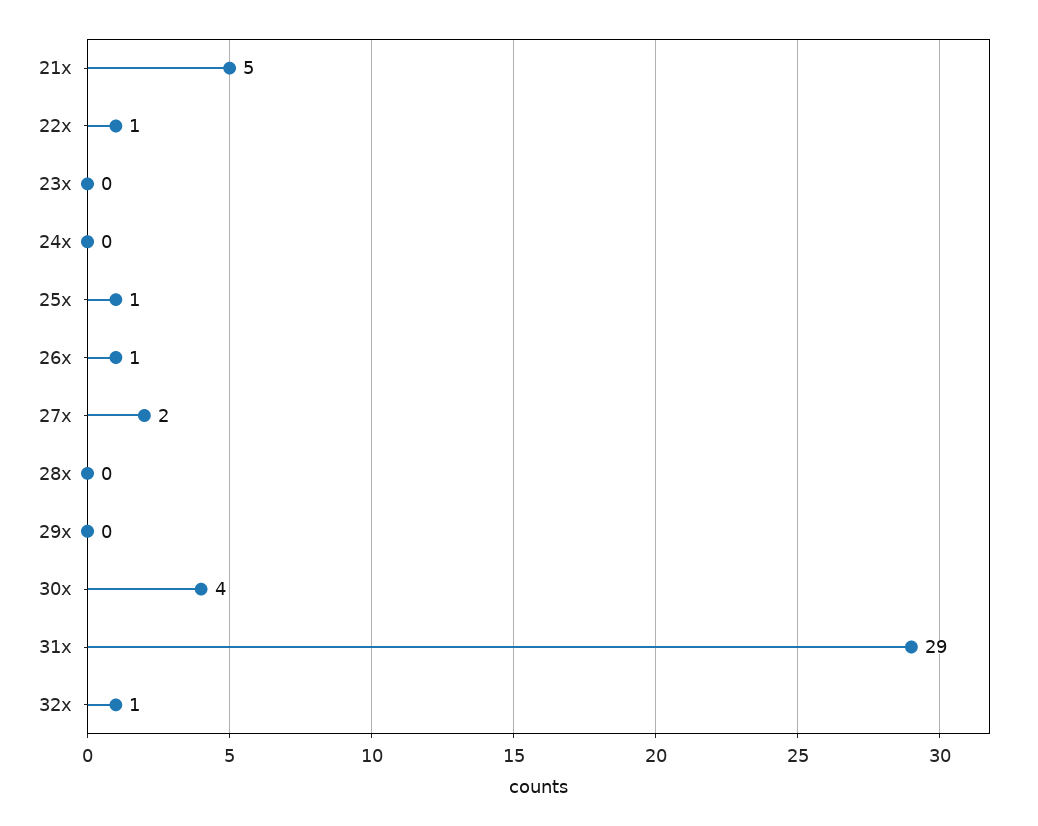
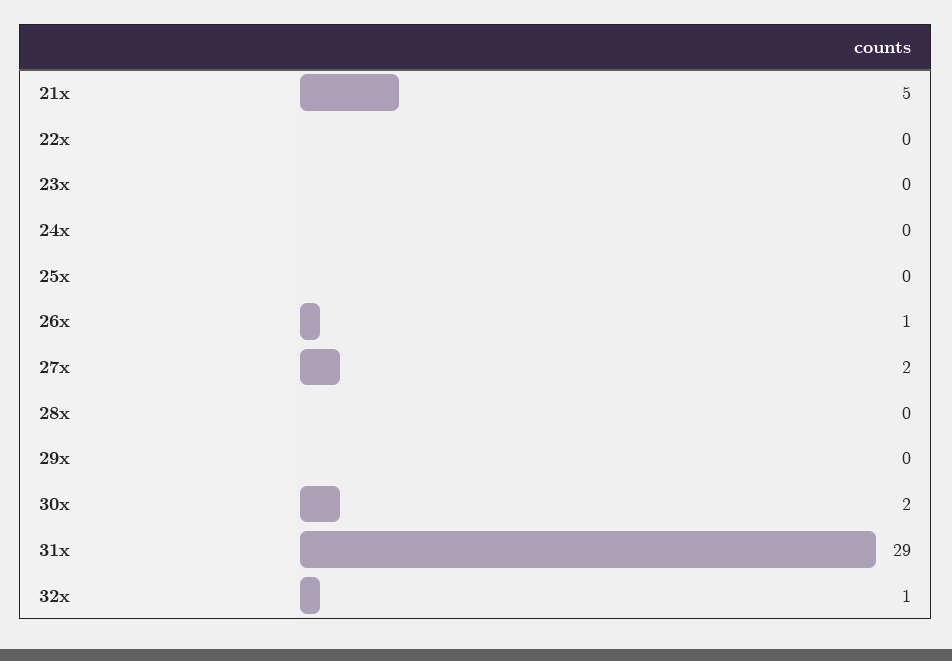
22x: 1 -> 0
25x: 1 -> 0
30x: 4 -> 2

